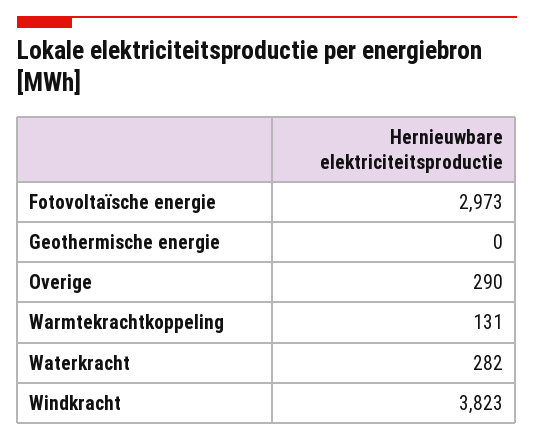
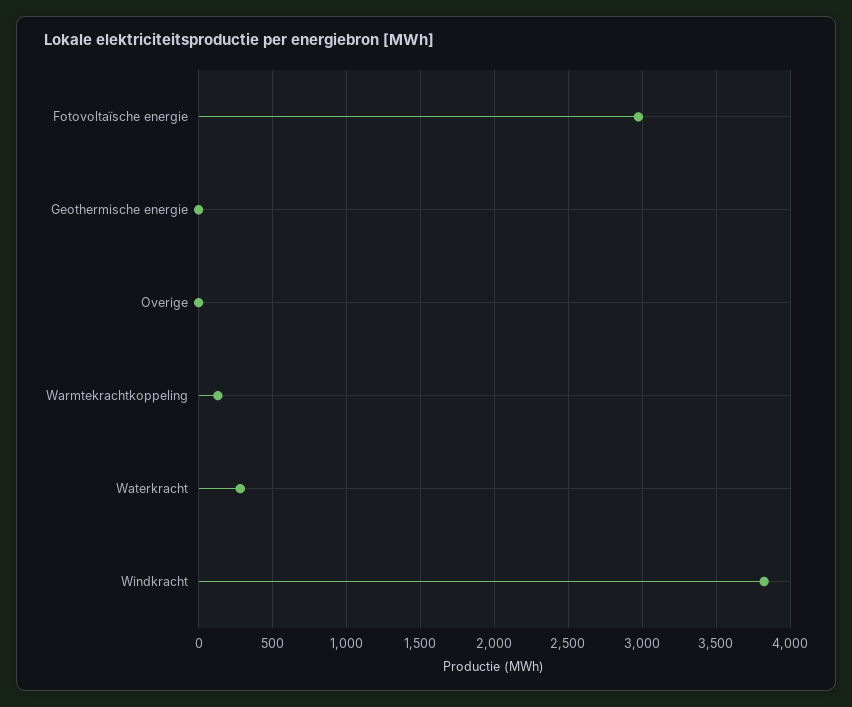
Overige: 290 -> 0

